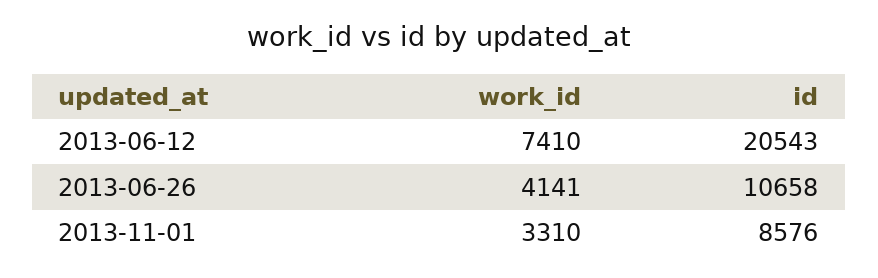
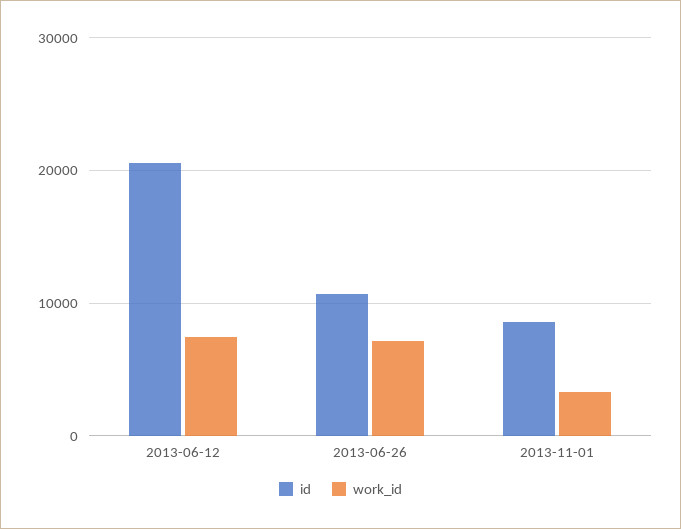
work_id, 2013-06-26: 4141 -> 7000

